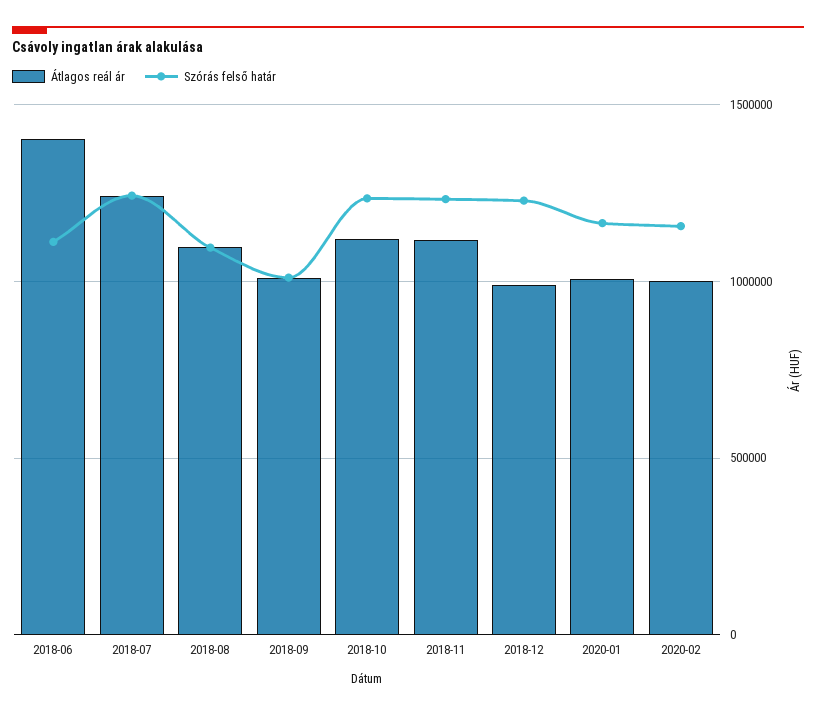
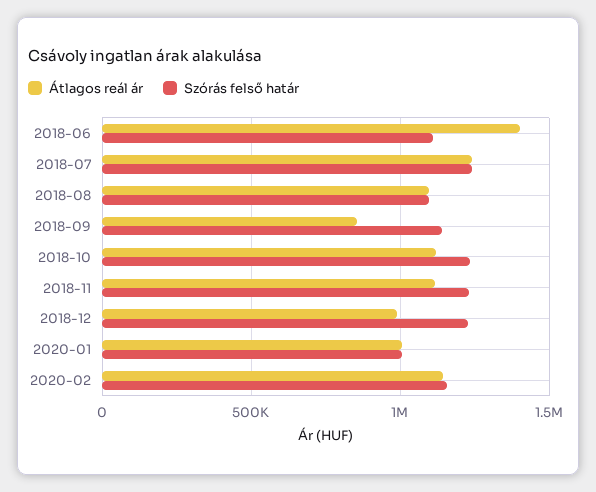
Átlagos reál ár, 2018-09: 1000000 -> 850000
Szórás felső határ, 2018-09: 1000000 -> 1150000
Szórás felső határ, 2020-01: 1150000 -> 1000000
Átlagos reál ár, 2020-02: 1000000 -> 1150000

